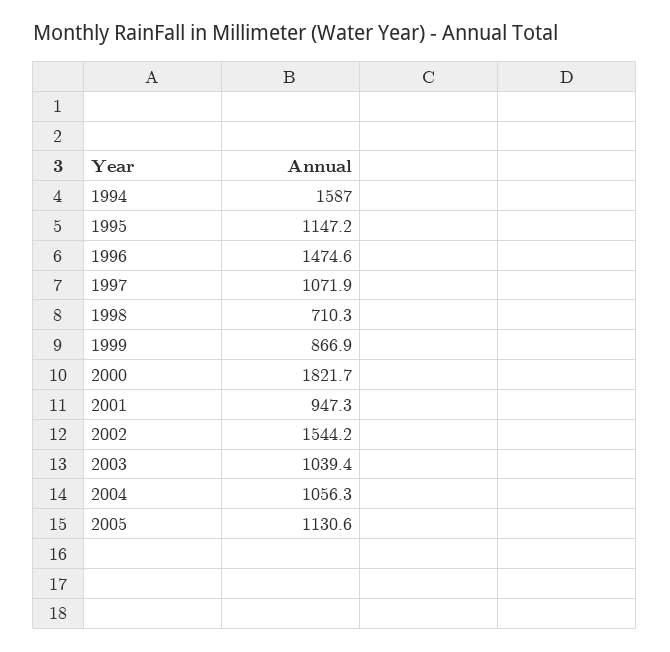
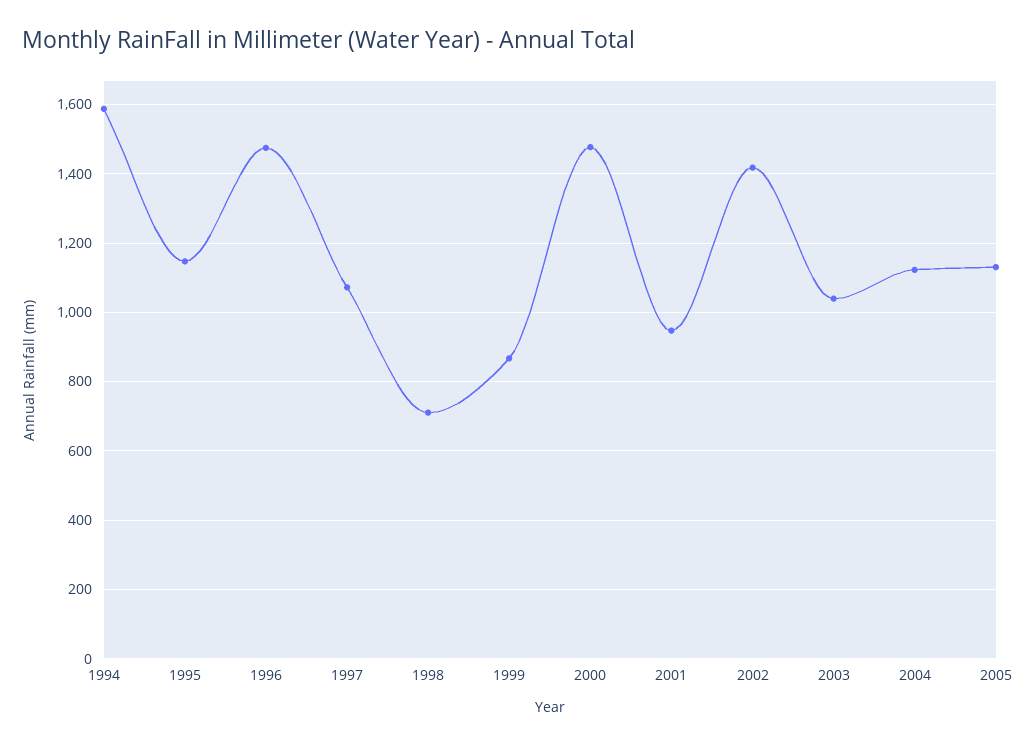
2000: 1821.7 -> 1480
2002: 1544.2 -> 1420
2004: 1056.3 -> 1120

